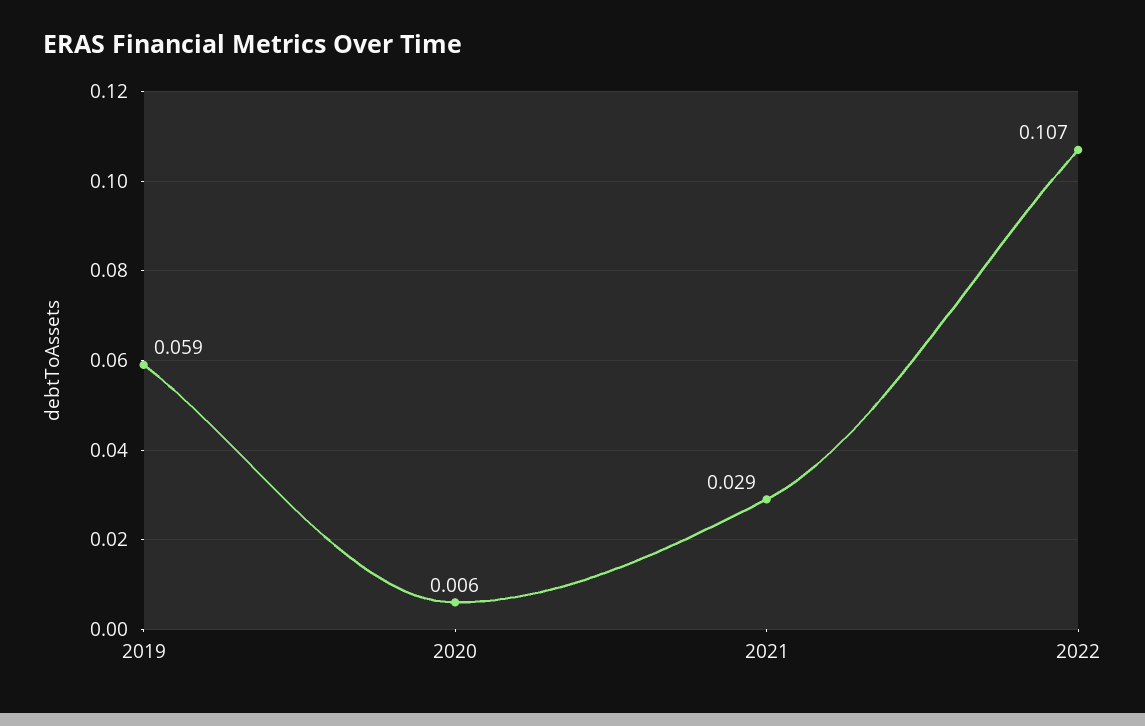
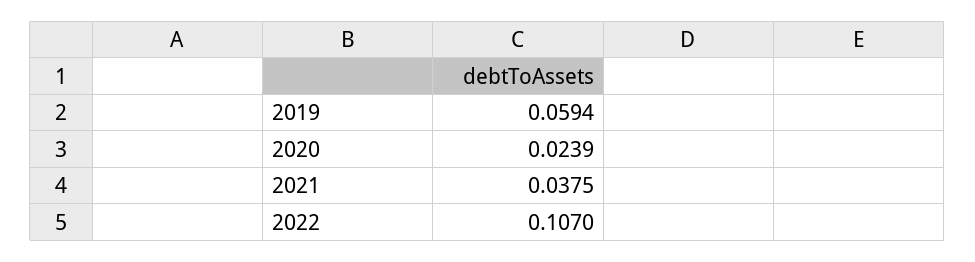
2020: 0.006 -> 0.0239
2021: 0.029 -> 0.0375

